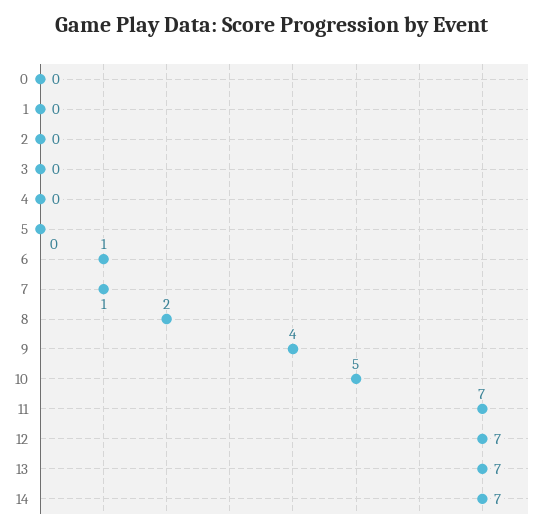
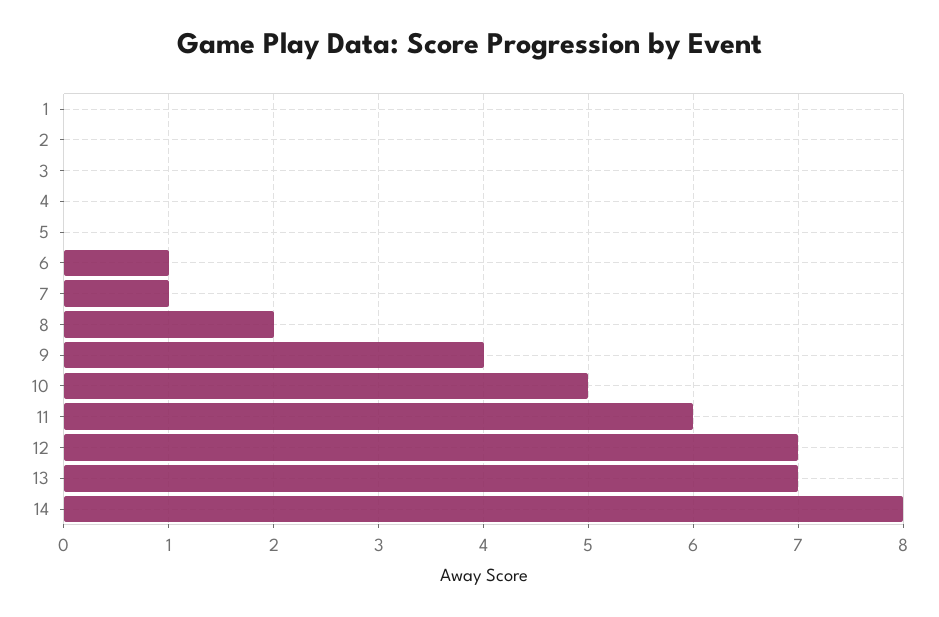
0: 0 -> none
11: 7 -> 6
14: 7 -> 8

